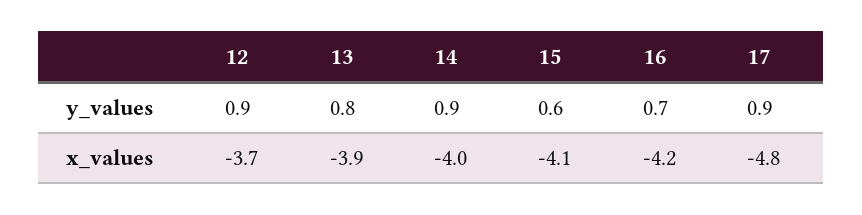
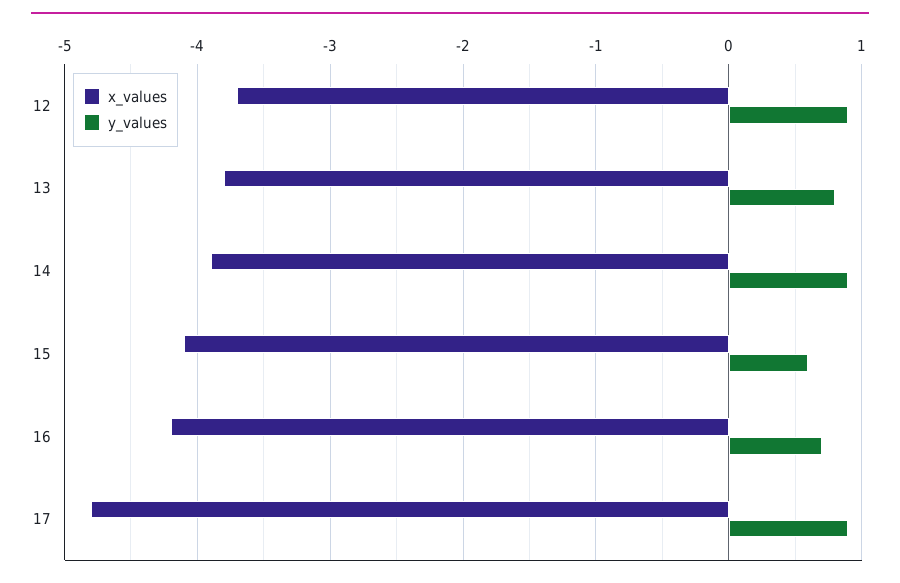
x_values, 13: -3.9 -> -3.8
x_values, 14: -4 -> -3.9

